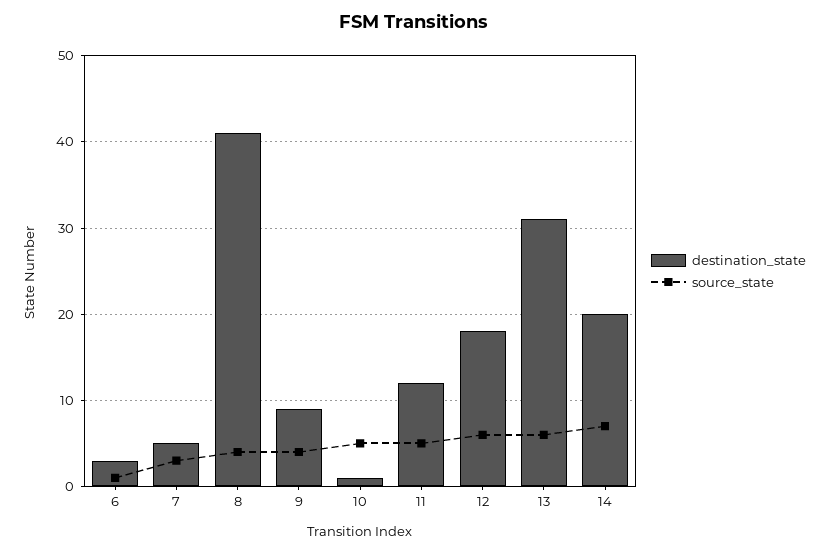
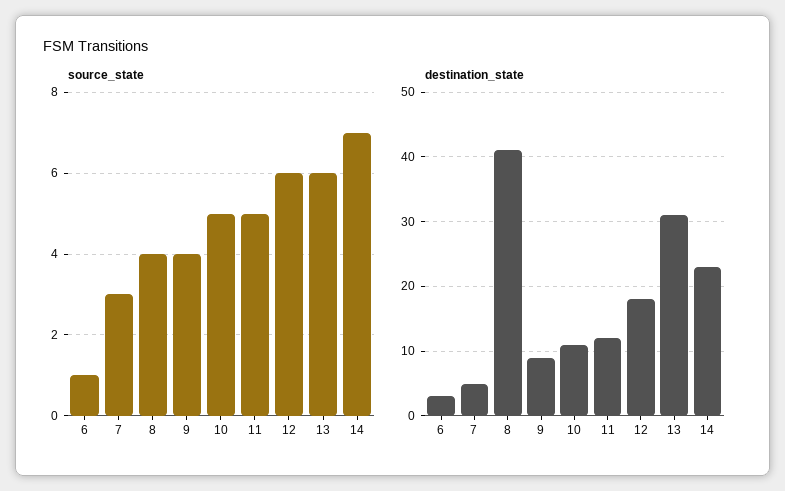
destination_state, 10: 1 -> 11
destination_state, 14: 20 -> 23

